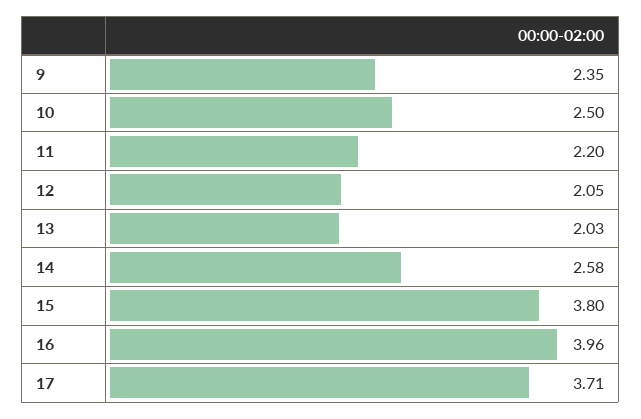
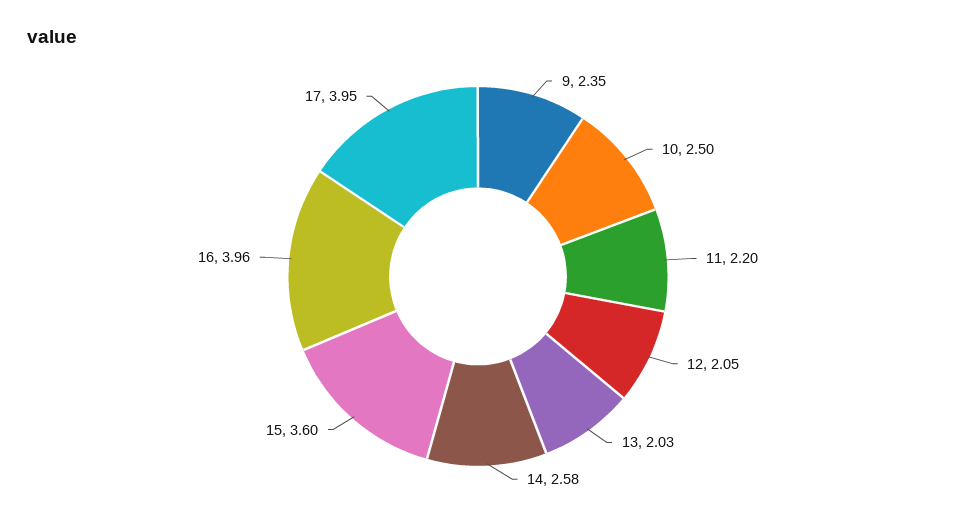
15: 3.8 -> 3.6
17: 3.71 -> 3.95

